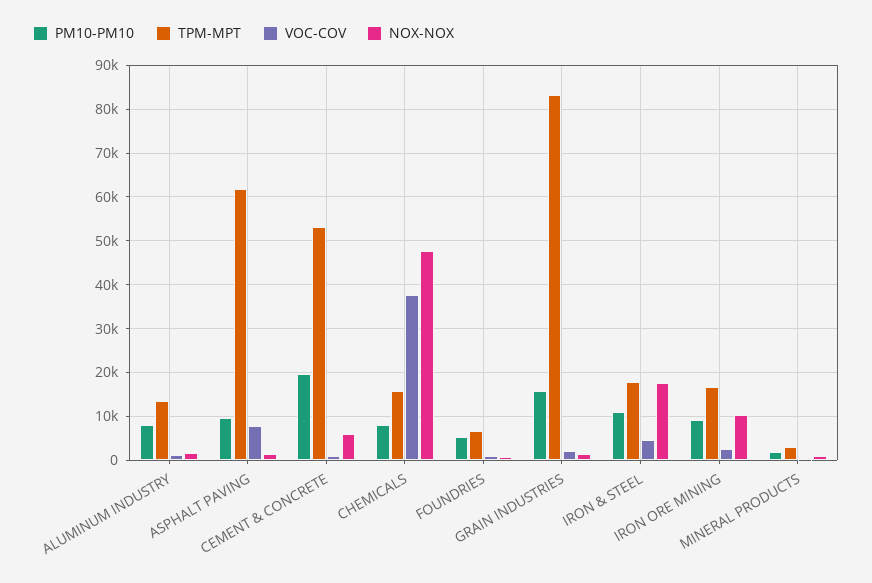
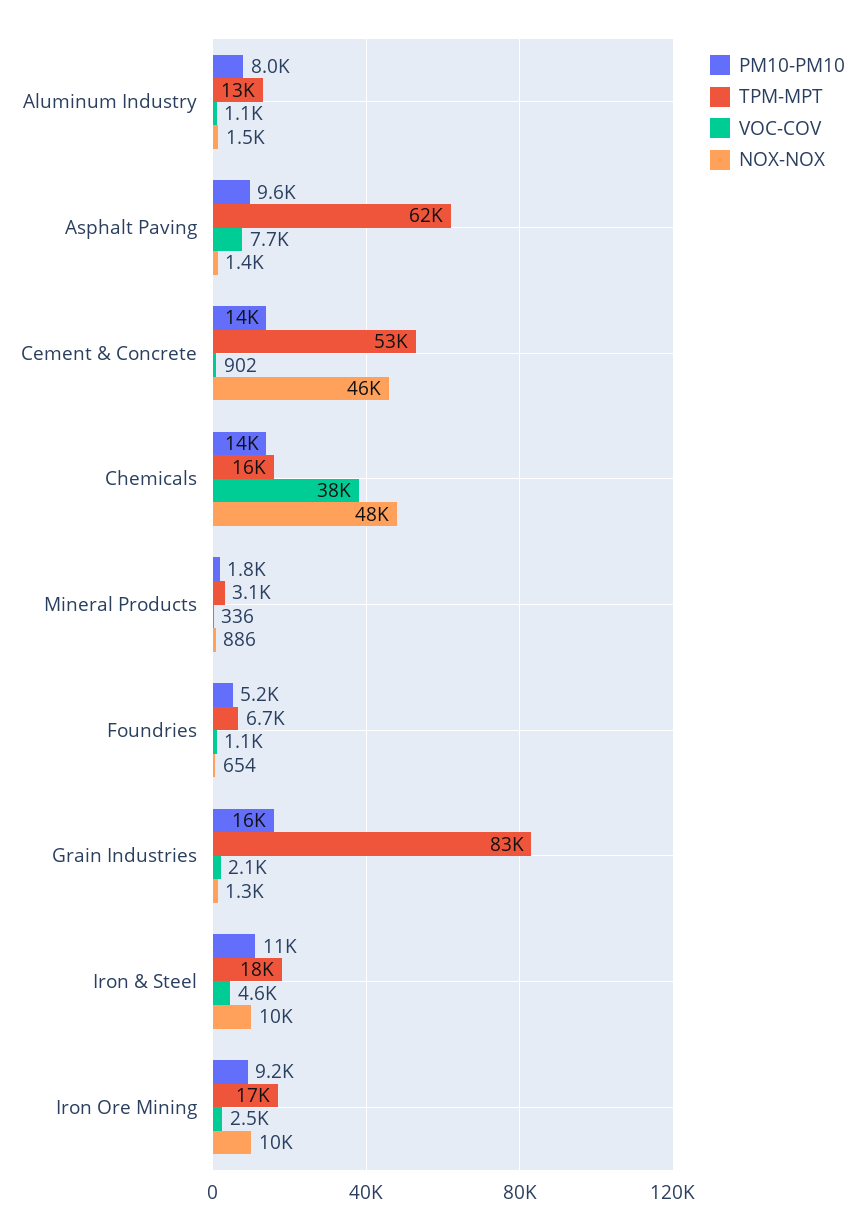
PM10-PM10, CEMENT & CONCRETE: 20000 -> 14000
NOX-NOX, CEMENT & CONCRETE: 6000 -> 46000
PM10-PM10, CHEMICALS: 8000 -> 14000
NOX-NOX, IRON & STEEL: 18000 -> 10000

